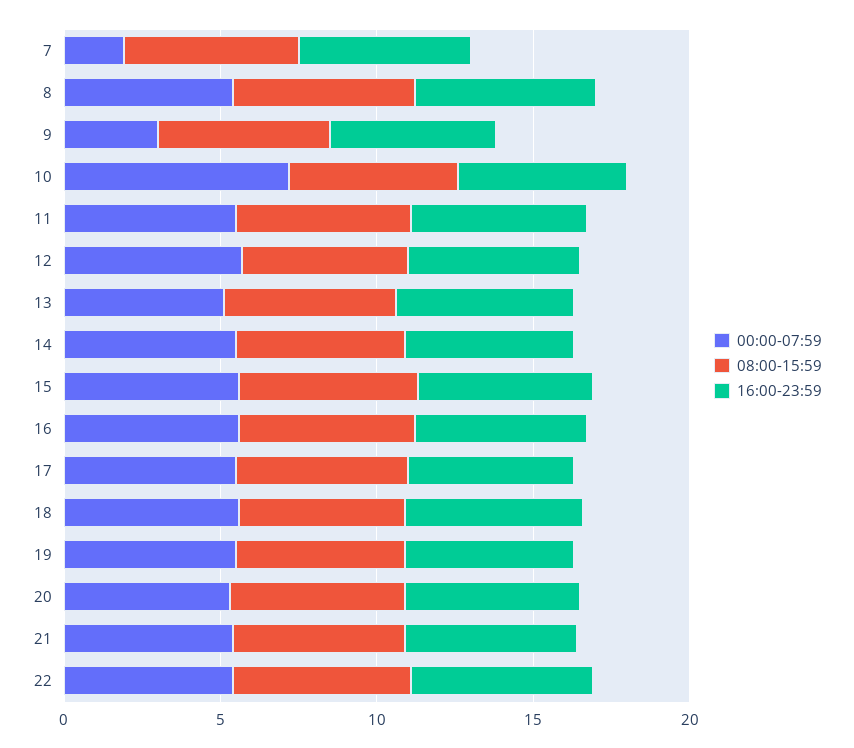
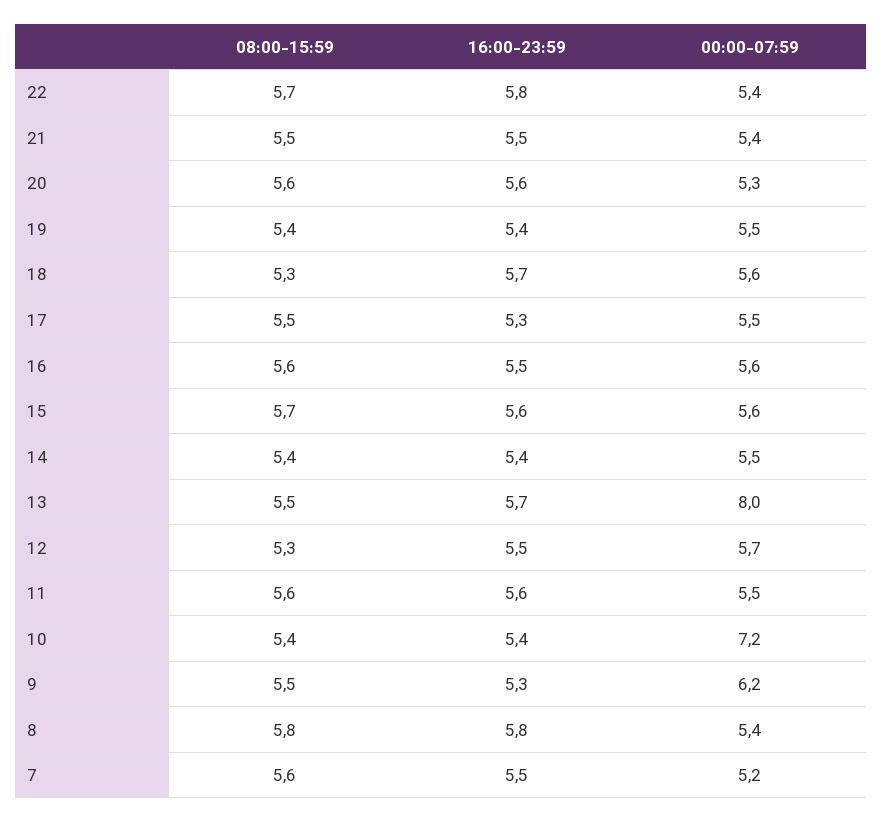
00:00-07:59, 7: 2 -> 5.2
00:00-07:59, 9: 3 -> 6.2
00:00-07:59, 13: 5 -> 8

